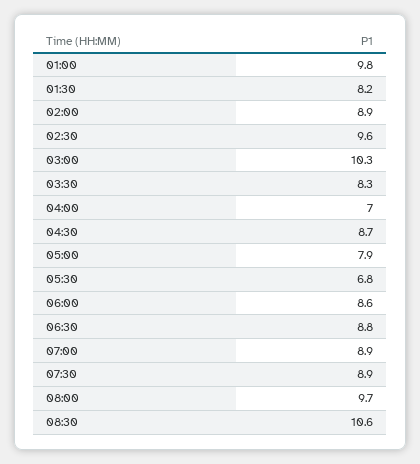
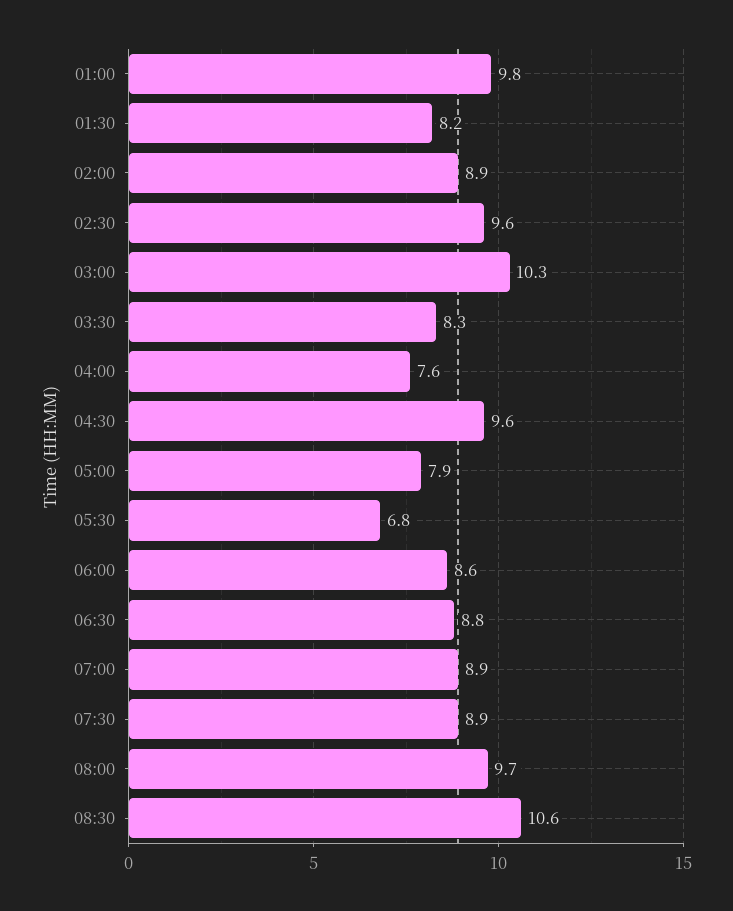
04:00: 7 -> 7.6
04:30: 8.7 -> 9.6

